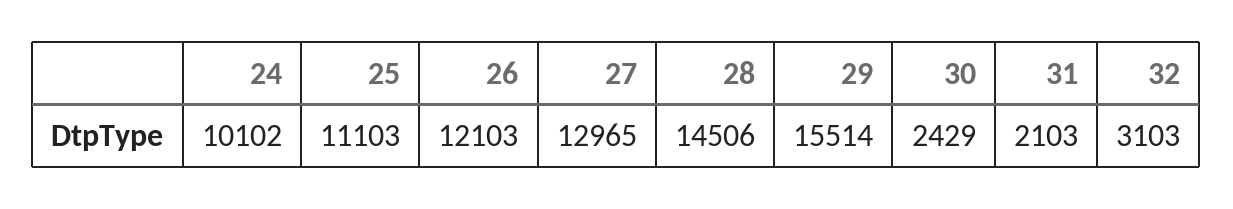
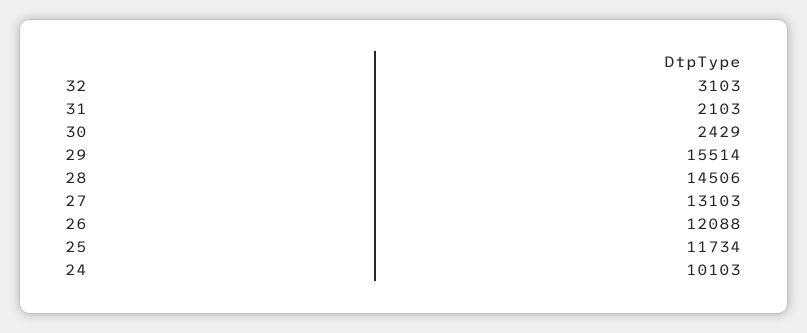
24: 10102 -> 10103
25: 11103 -> 11734
26: 12103 -> 12088
27: 12965 -> 13103

